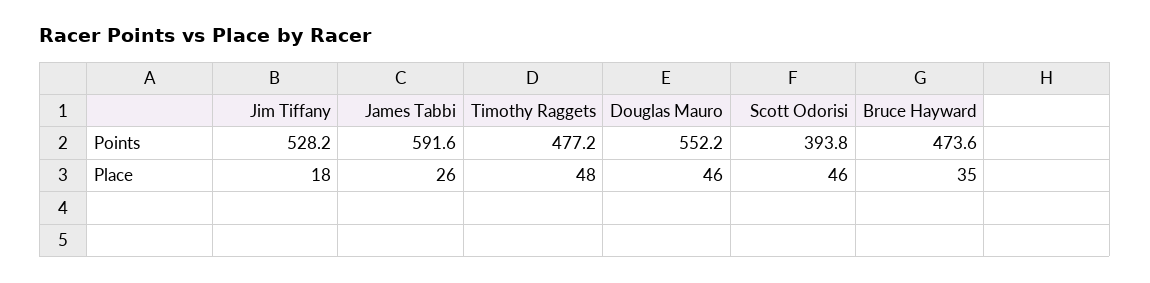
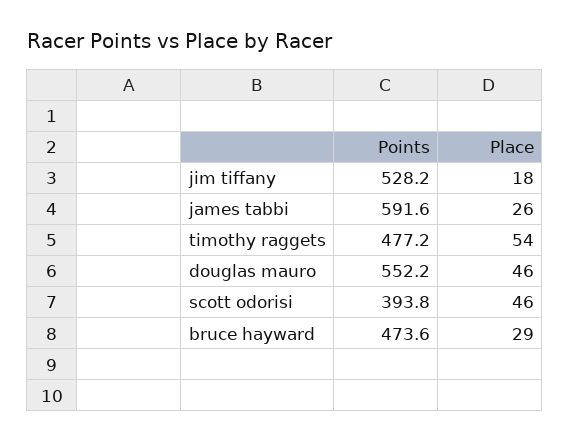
Timothy Raggets, Place: 48 -> 54
Bruce Hayward, Place: 35 -> 29

